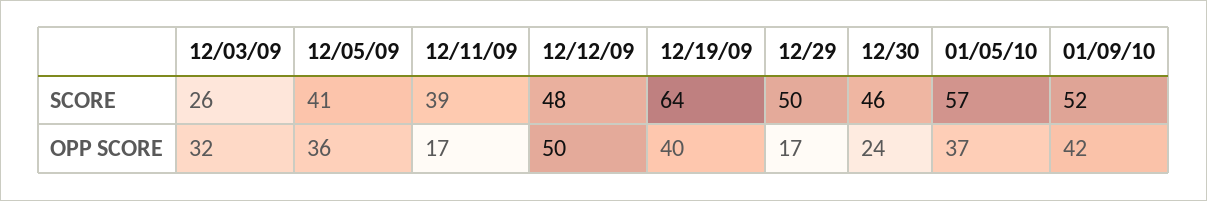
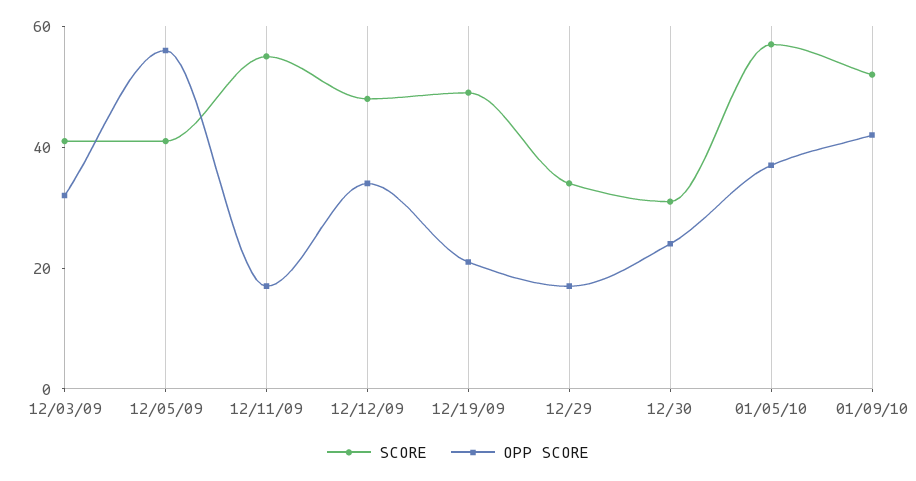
SCORE, 12/03/09: 26 -> 40
SCORE, 12/11/09: 39 -> 55
SCORE, 12/19/09: 64 -> 50
SCORE, 12/29: 50 -> 35
SCORE, 12/30: 46 -> 30
OPP SCORE, 12/05/09: 36 -> 55
OPP SCORE, 12/12/09: 50 -> 35
OPP SCORE, 12/19/09: 40 -> 20

